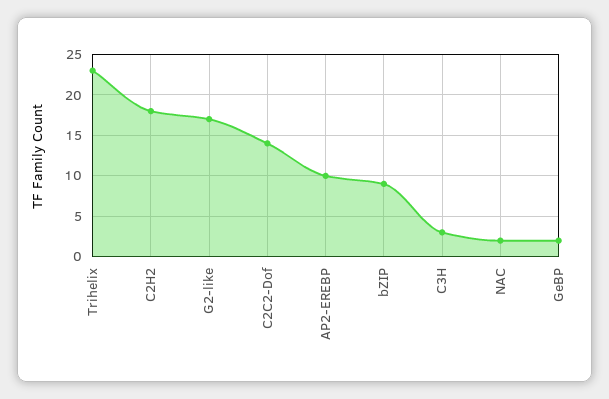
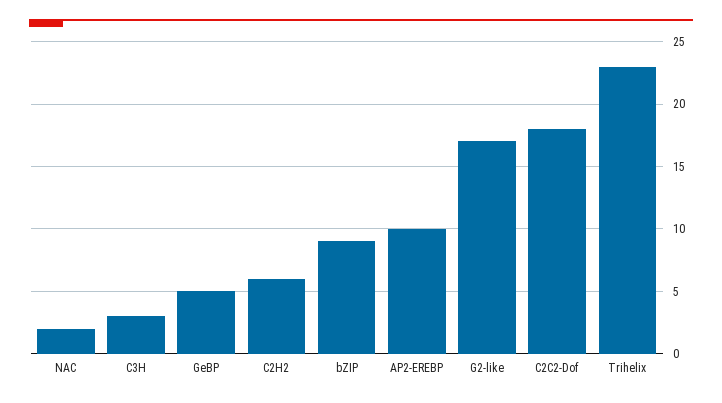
C2H2: 18 -> 6
C2C2-Dof: 14 -> 18
GeBP: 2 -> 5

